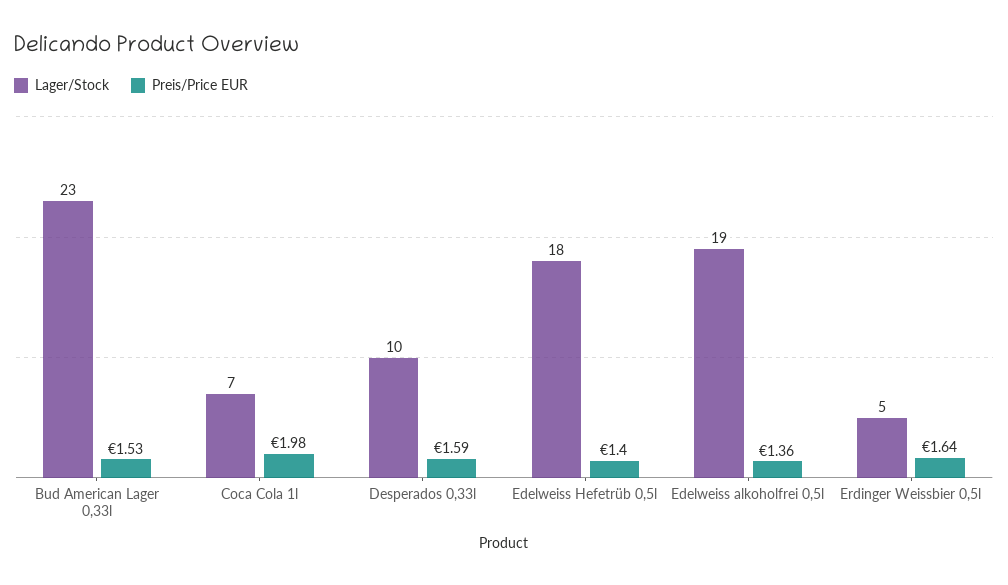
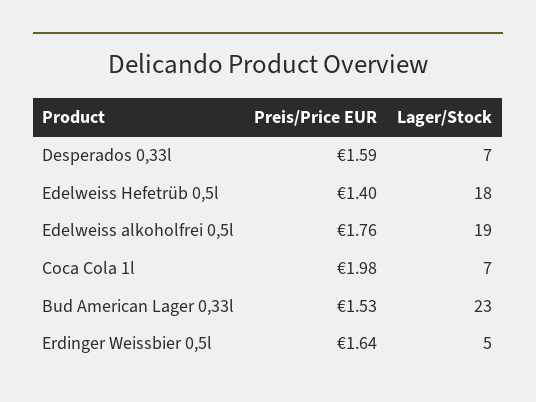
Lager/Stock, Desperados 0,33l: 10 -> 7
Preis/Price EUR, Edelweiss alkoholfrei 0,5l: 1.36 -> 1.76

